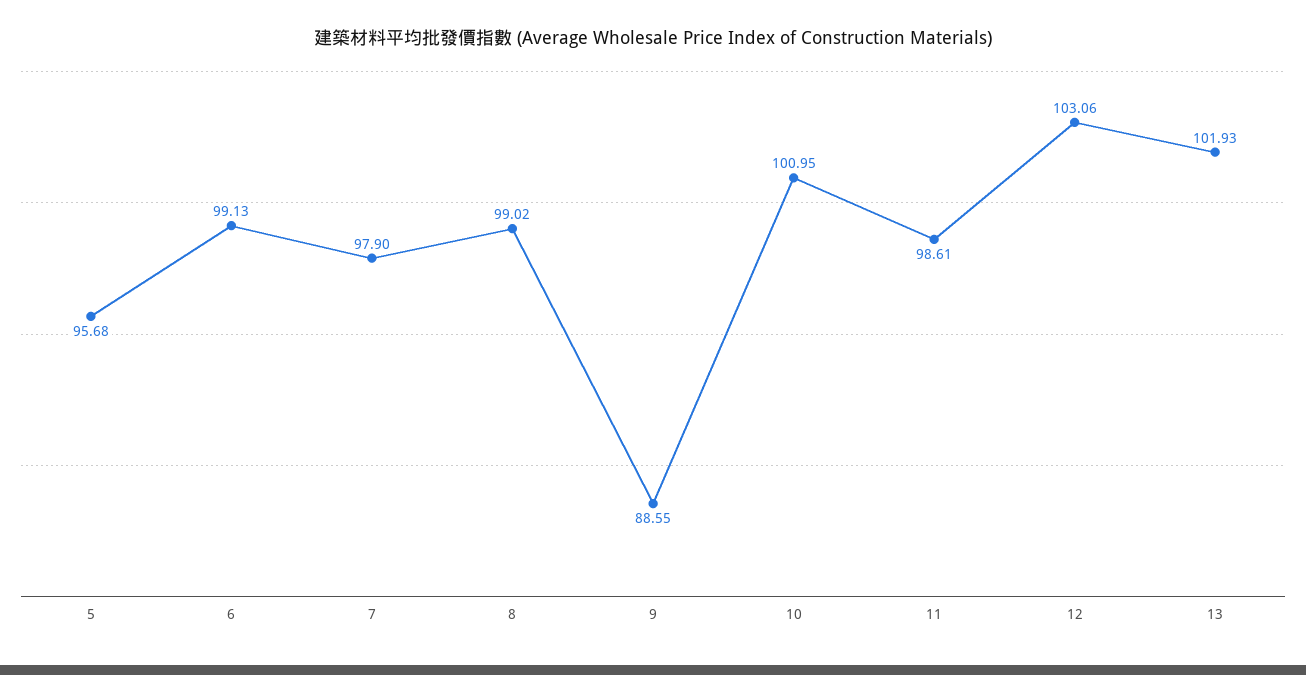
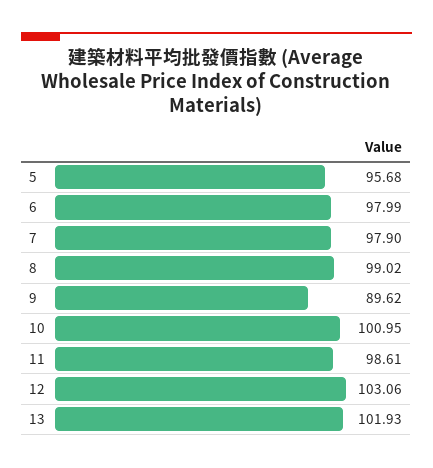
6: 99.13 -> 97.99
9: 88.55 -> 89.62

